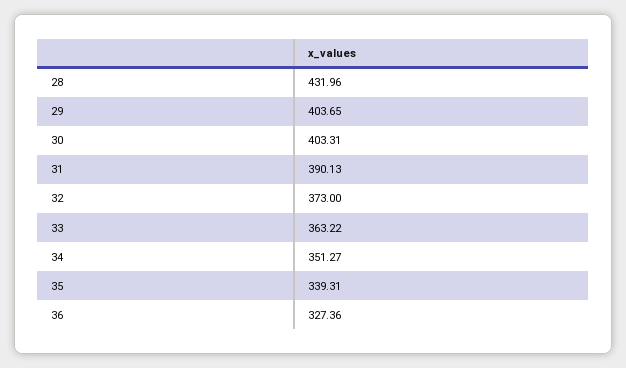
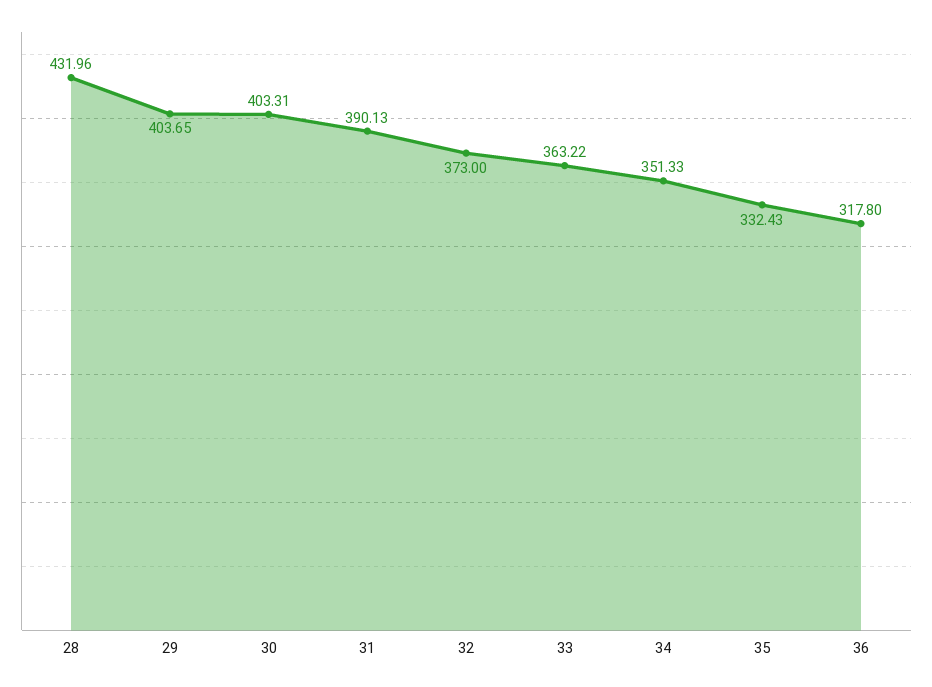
34: 351.27 -> 351.33
35: 339.31 -> 332.43
36: 327.36 -> 317.8

